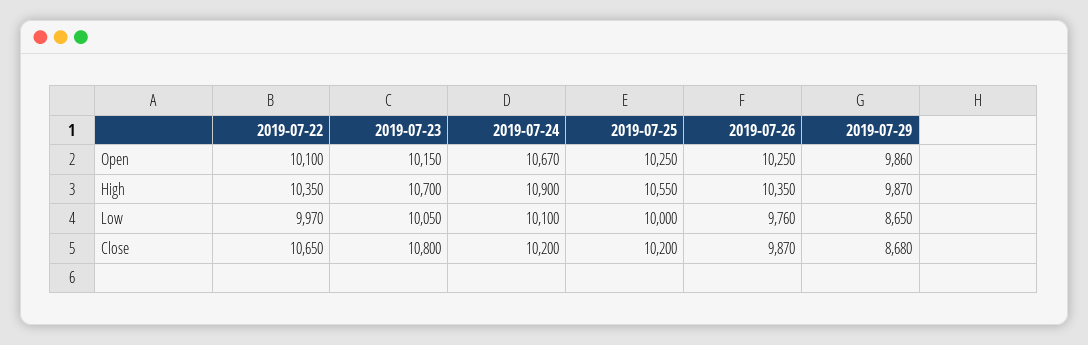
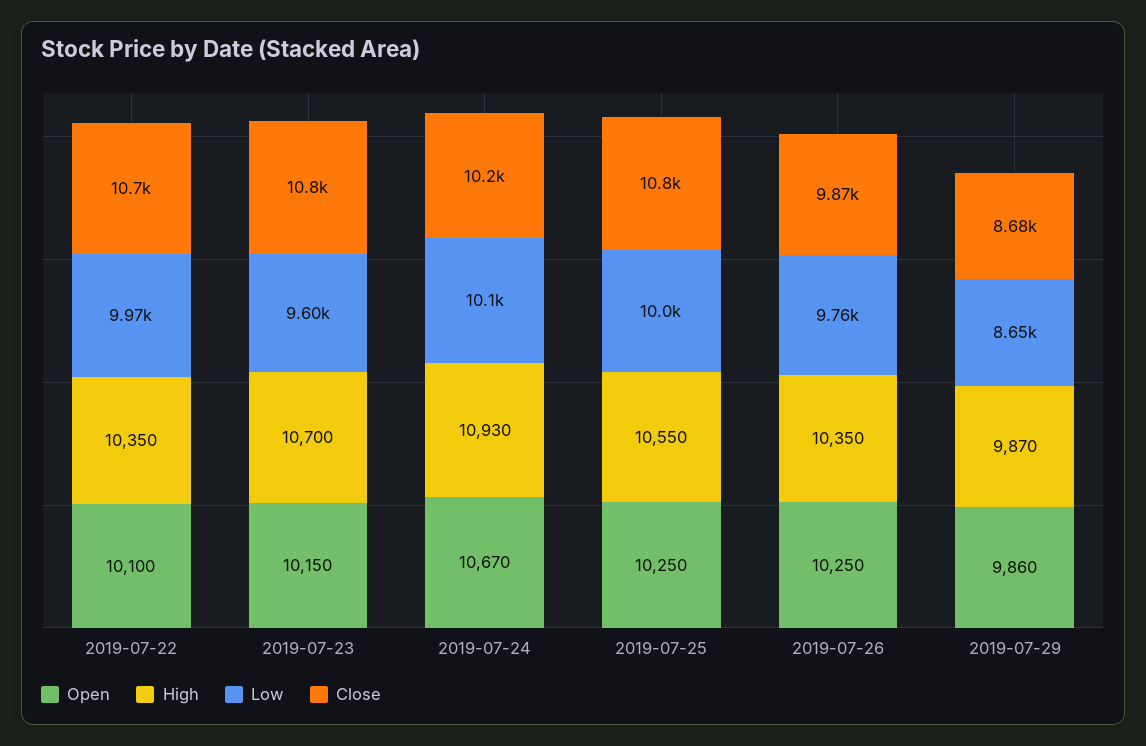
High, 2019-07-24: 10900 -> 10930
Low, 2019-07-23: 10050 -> 9600
Close, 2019-07-25: 10200 -> 10800

